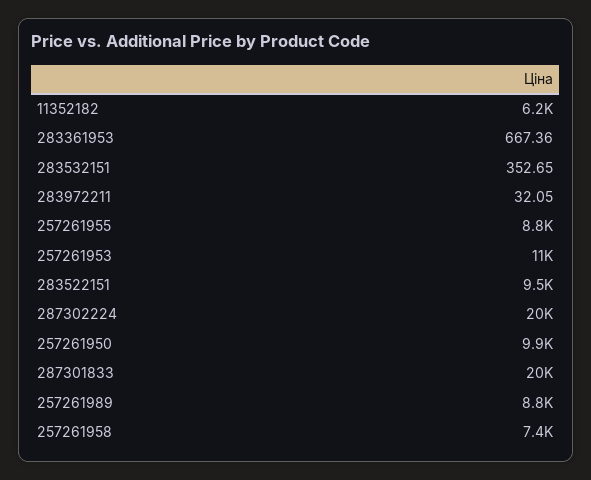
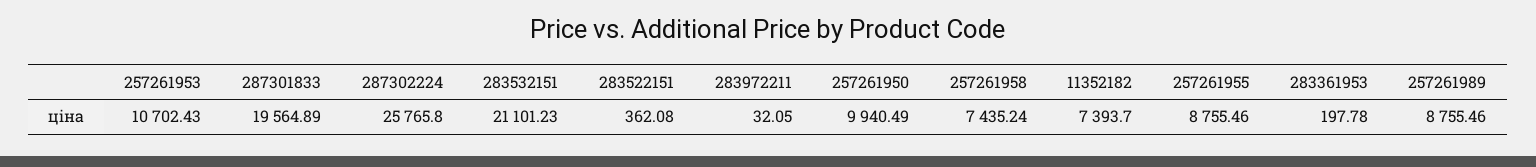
11352182: 6200 -> 7393.7
283361953: 667.36 -> 197.78
283532151: 352.65 -> 21101.23
283522151: 9500 -> 362.08
287302224: 20000 -> 25765.8

